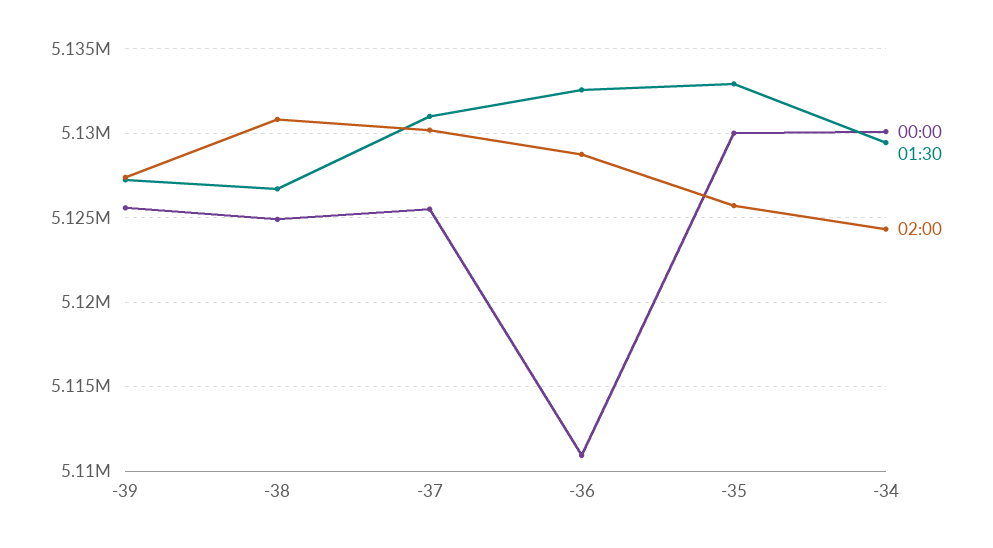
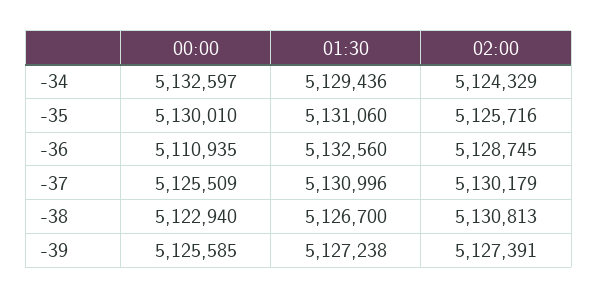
00:00, -38: 5125000 -> 5122940
01:30, -35: 5133000 -> 5131060
00:00, -34: 5130000 -> 5132597

